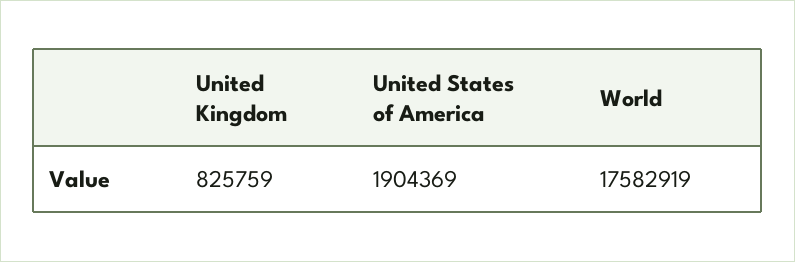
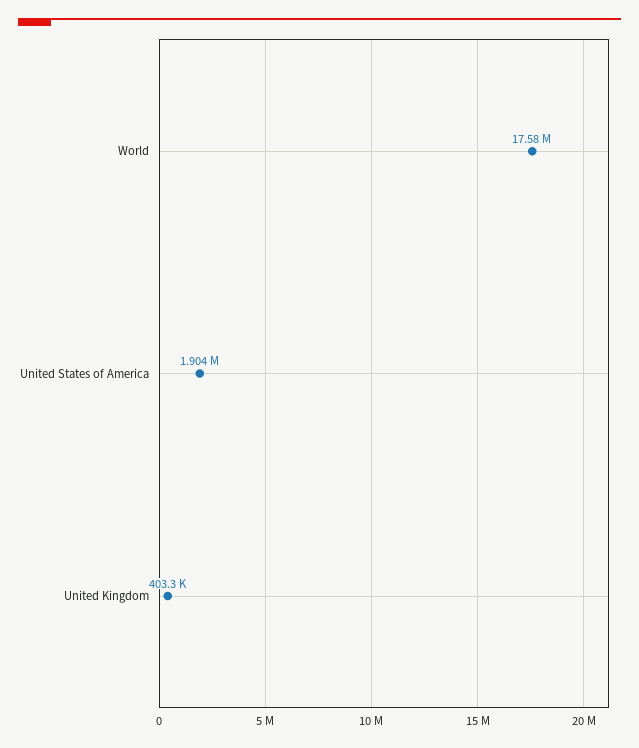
United Kingdom: 825759 -> 403300

